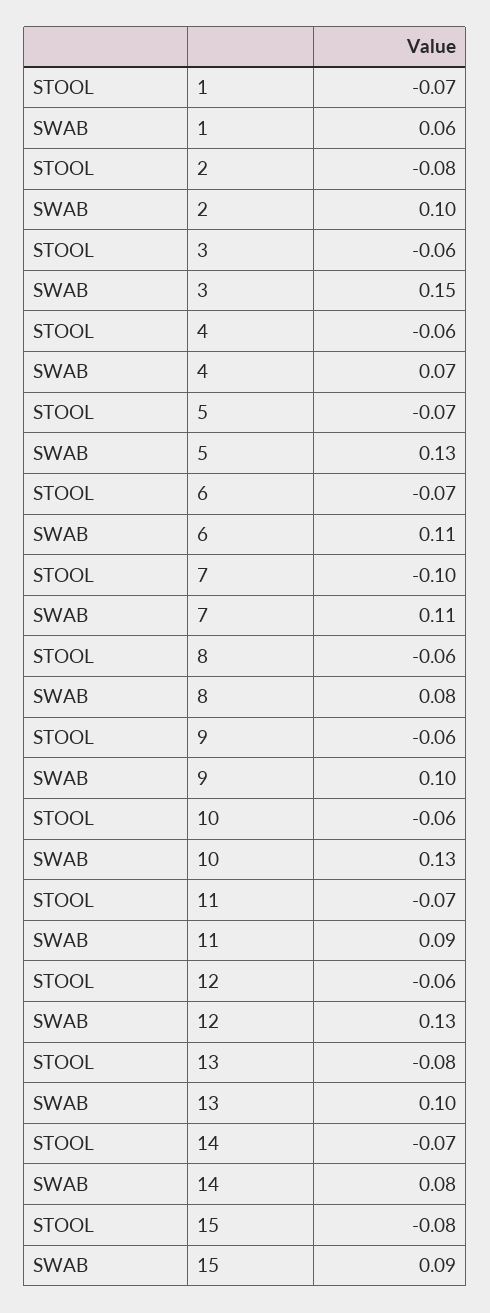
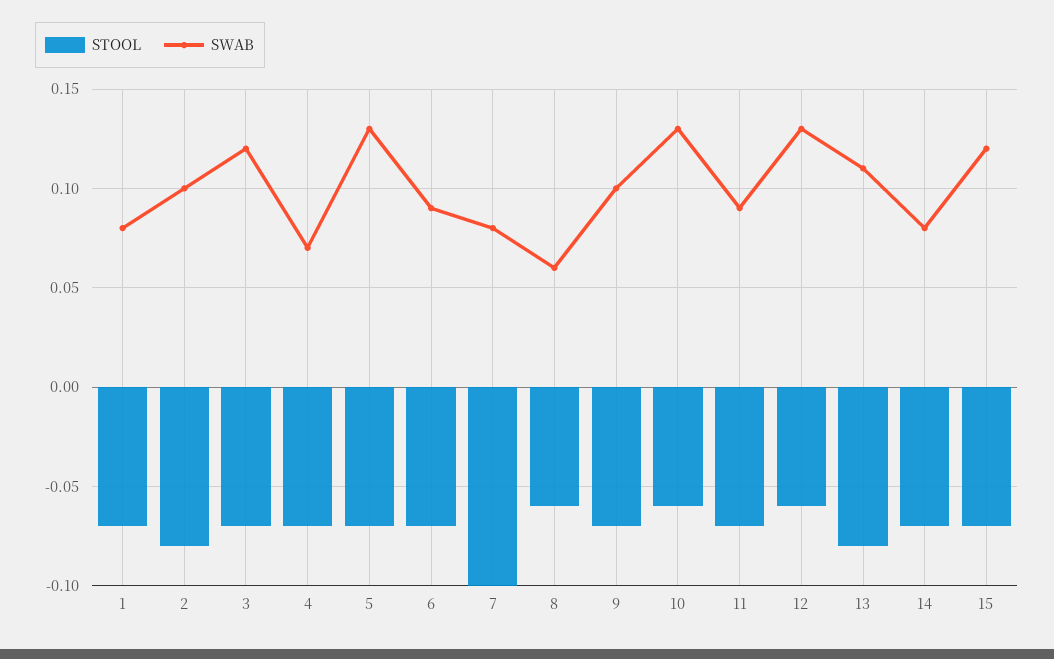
SWAB, 1: 0.06 -> 0.08
STOOL, 3: -0.06 -> -0.07
SWAB, 3: 0.15 -> 0.12
STOOL, 4: -0.06 -> -0.07
SWAB, 6: 0.11 -> 0.09
SWAB, 7: 0.11 -> 0.08
SWAB, 8: 0.08 -> 0.06
STOOL, 9: -0.06 -> -0.07
SWAB, 13: 0.1 -> 0.11
STOOL, 15: -0.08 -> -0.07
SWAB, 15: 0.09 -> 0.12

